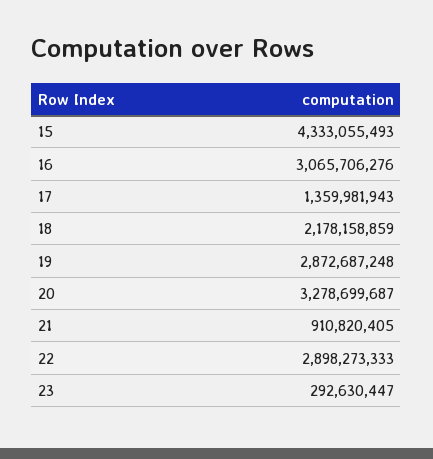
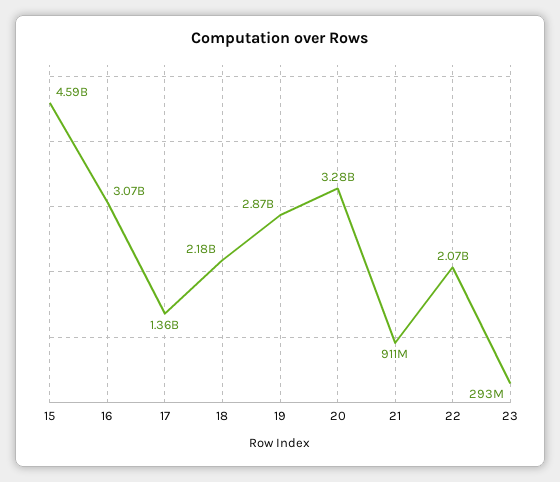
15: 4333055493 -> 4590000000
22: 2898273333 -> 2070000000

